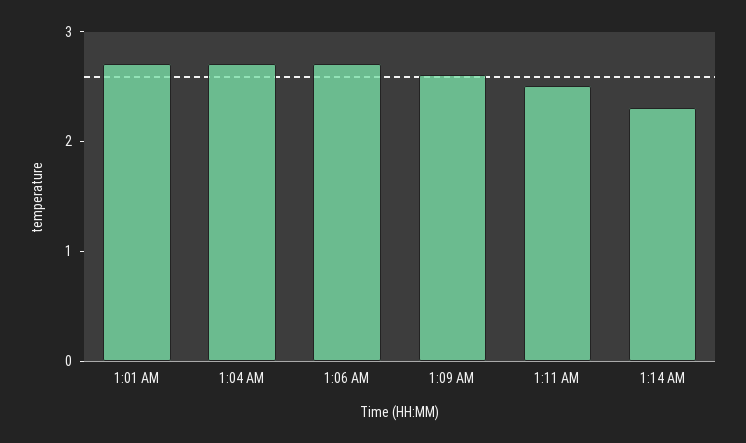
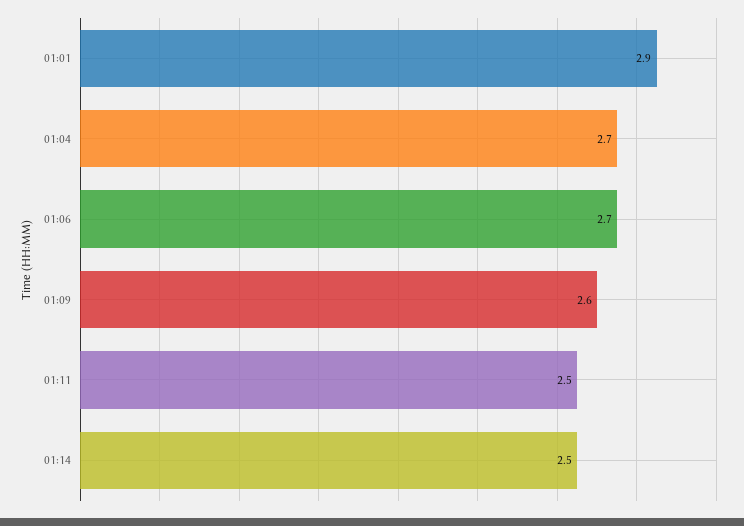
1:01 AM: 2.7 -> 2.9
1:14 AM: 2.3 -> 2.5

